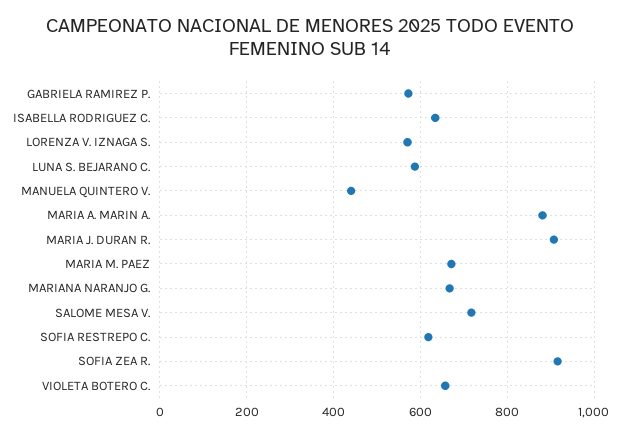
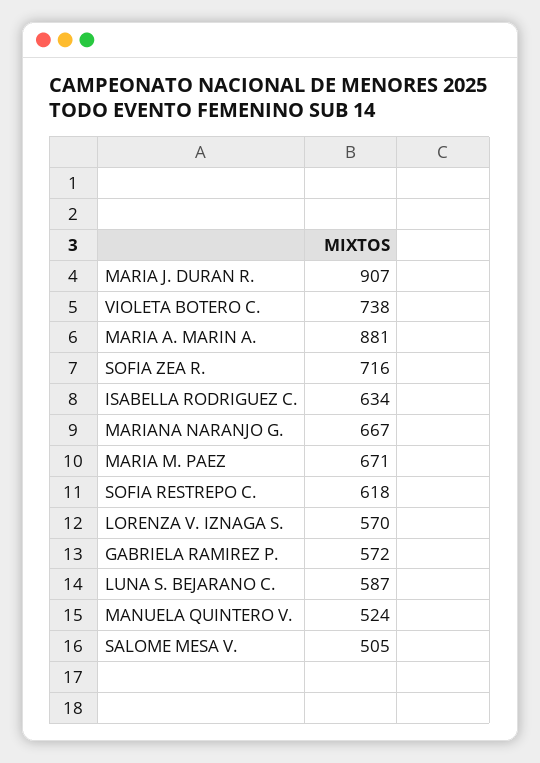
MANUELA QUINTERO V.: 440 -> 524
SALOME MESA V.: 720 -> 505
SOFIA ZEA R.: 920 -> 716
VIOLETA BOTERO C.: 660 -> 738

